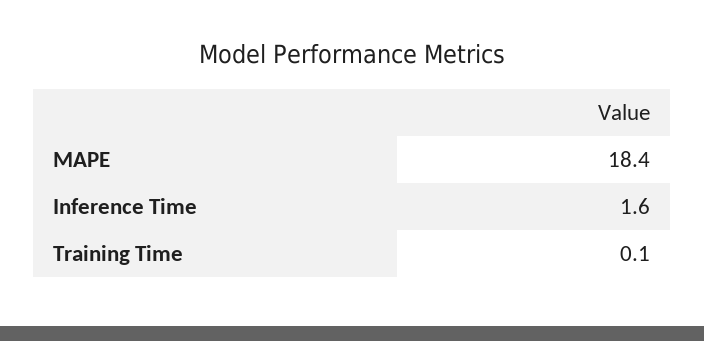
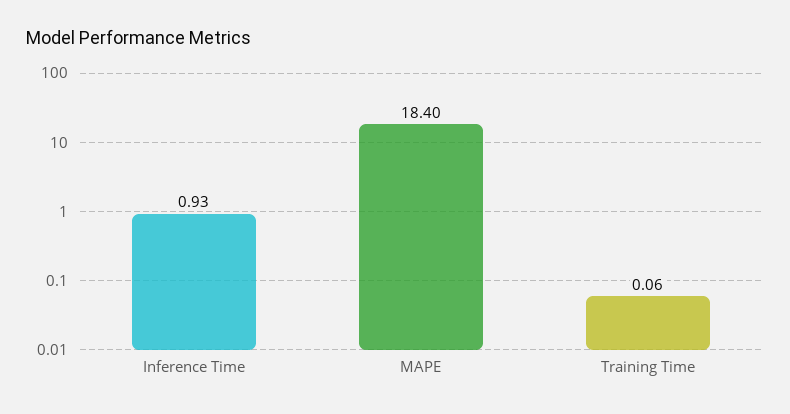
Inference Time: 1.6 -> 0.93

